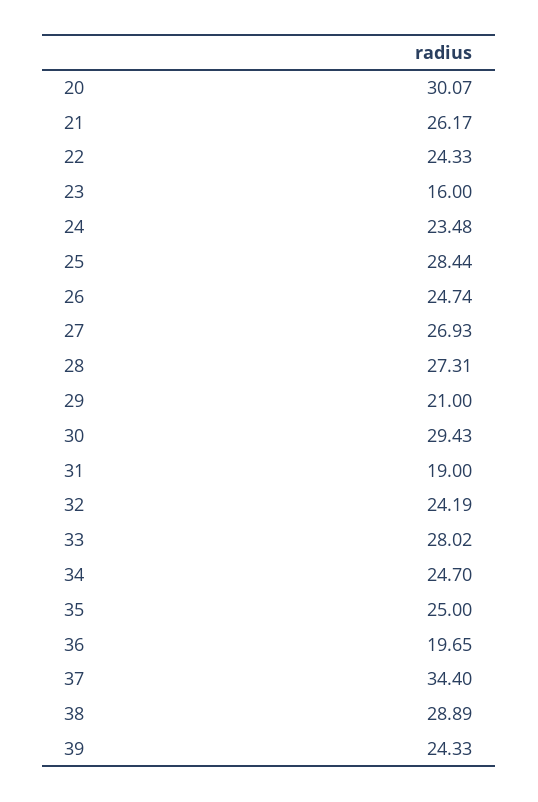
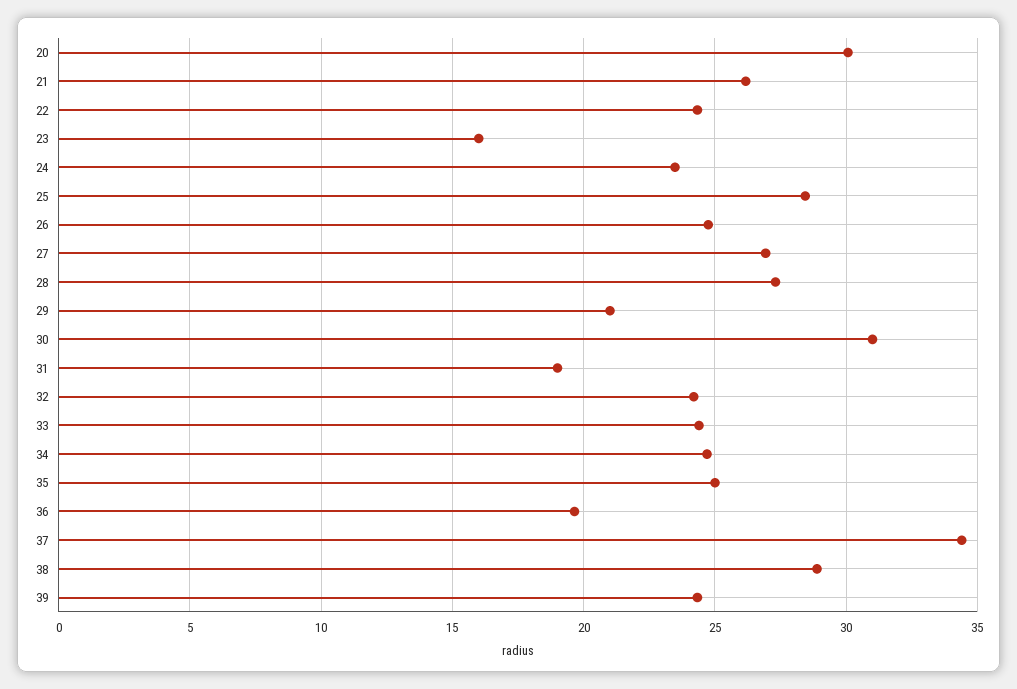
30: 29.43 -> 31
33: 28.02 -> 24.5

